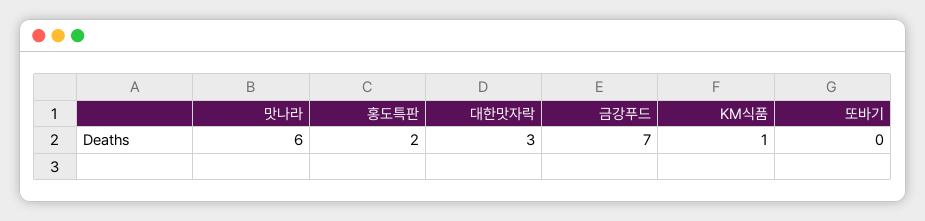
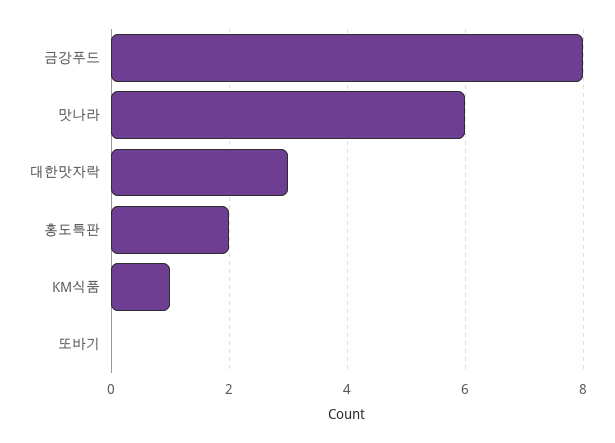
금강푸드: 7 -> 8

